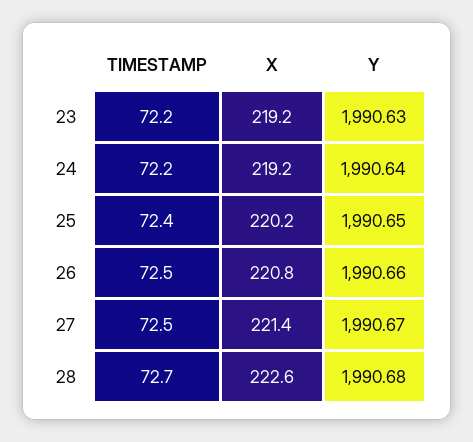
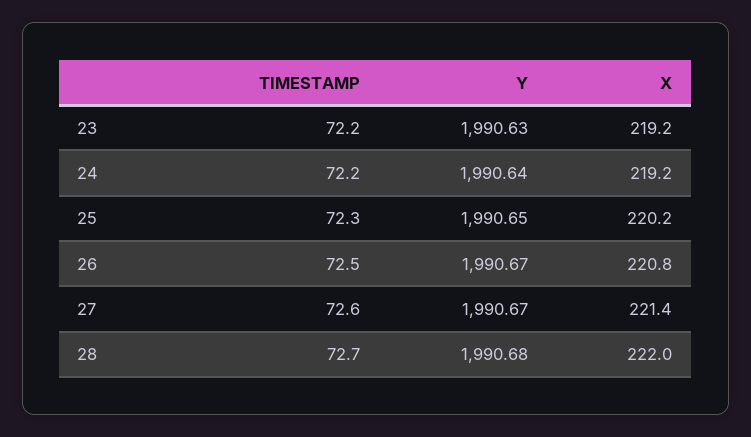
TIMESTAMP, 25: 72.4 -> 72.3
Y, 26: 1990.66 -> 1990.67
TIMESTAMP, 27: 72.5 -> 72.6
X, 28: 222.6 -> 222

